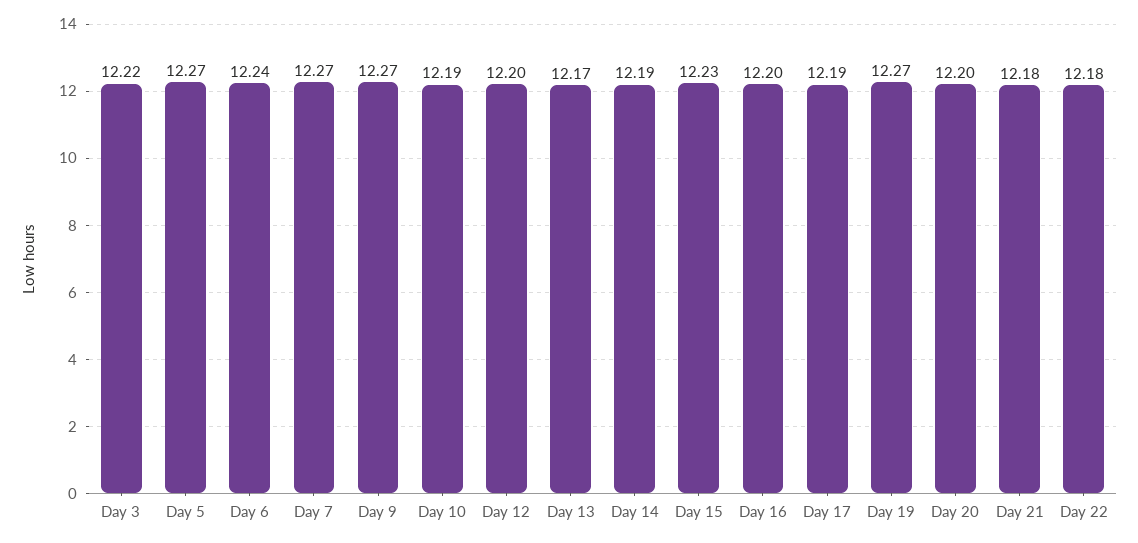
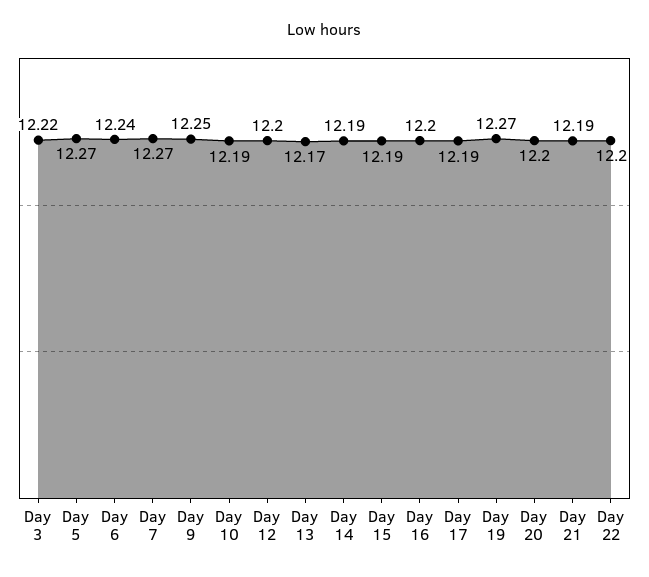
Day 9: 12.27 -> 12.25
Day 15: 12.23 -> 12.19
Day 21: 12.18 -> 12.19
Day 22: 12.18 -> 12.2

